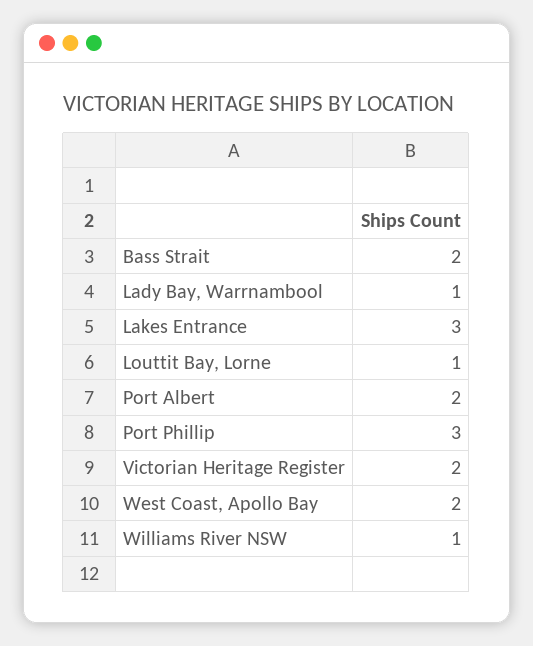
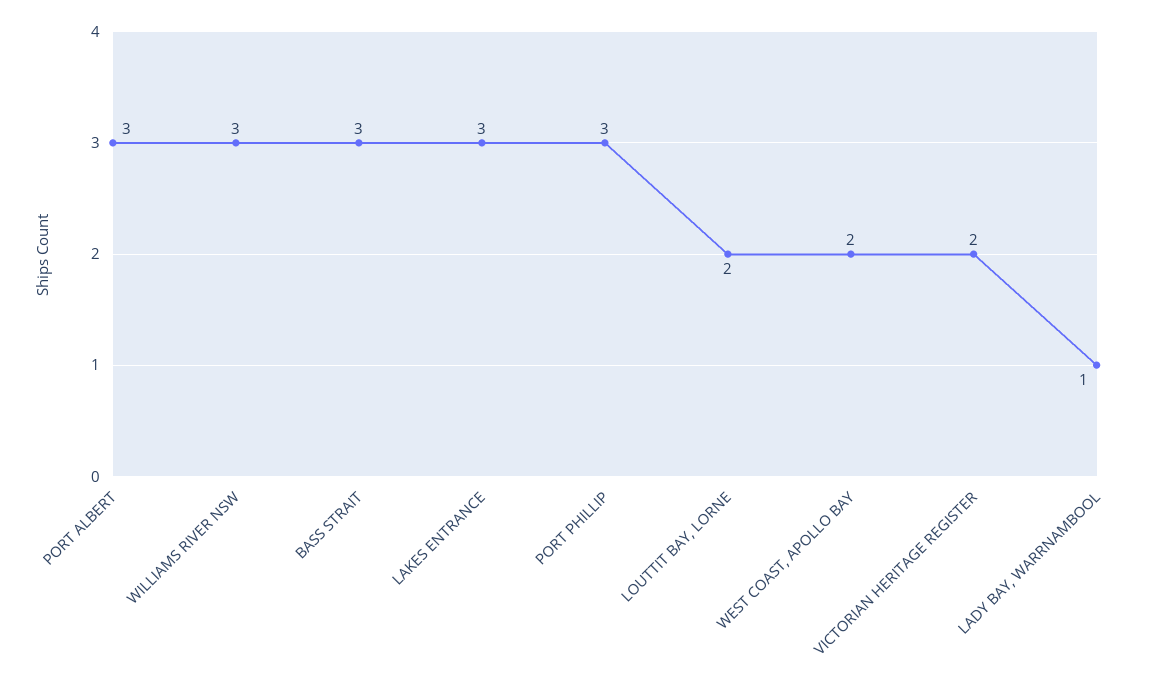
Bass Strait: 2 -> 3
Louttit Bay, Lorne: 1 -> 2
Port Albert: 2 -> 3
Williams River NSW: 1 -> 3

